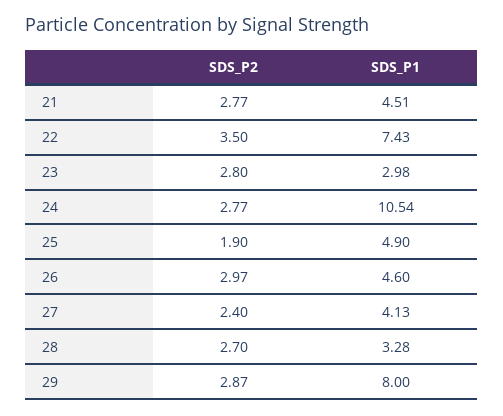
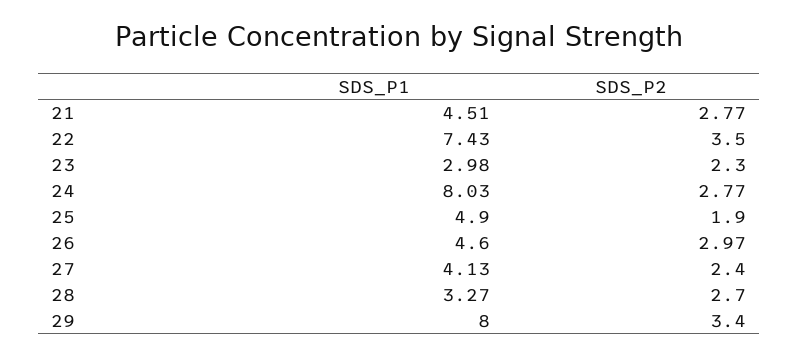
SDS_P2, 23: 2.8 -> 2.3
SDS_P1, 24: 10.54 -> 8.03
SDS_P1, 28: 3.28 -> 3.27
SDS_P2, 29: 2.87 -> 3.4

